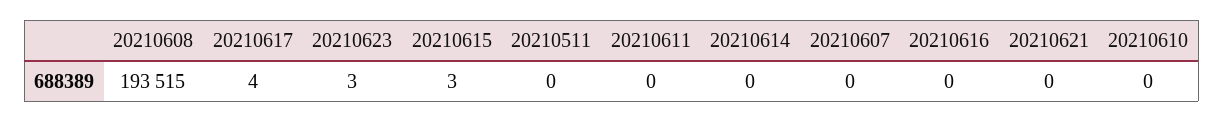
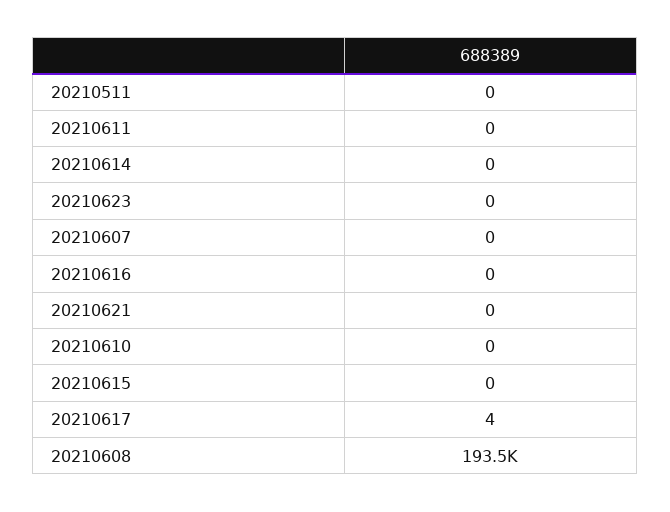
20210623: 3 -> 0
20210615: 3 -> 0

